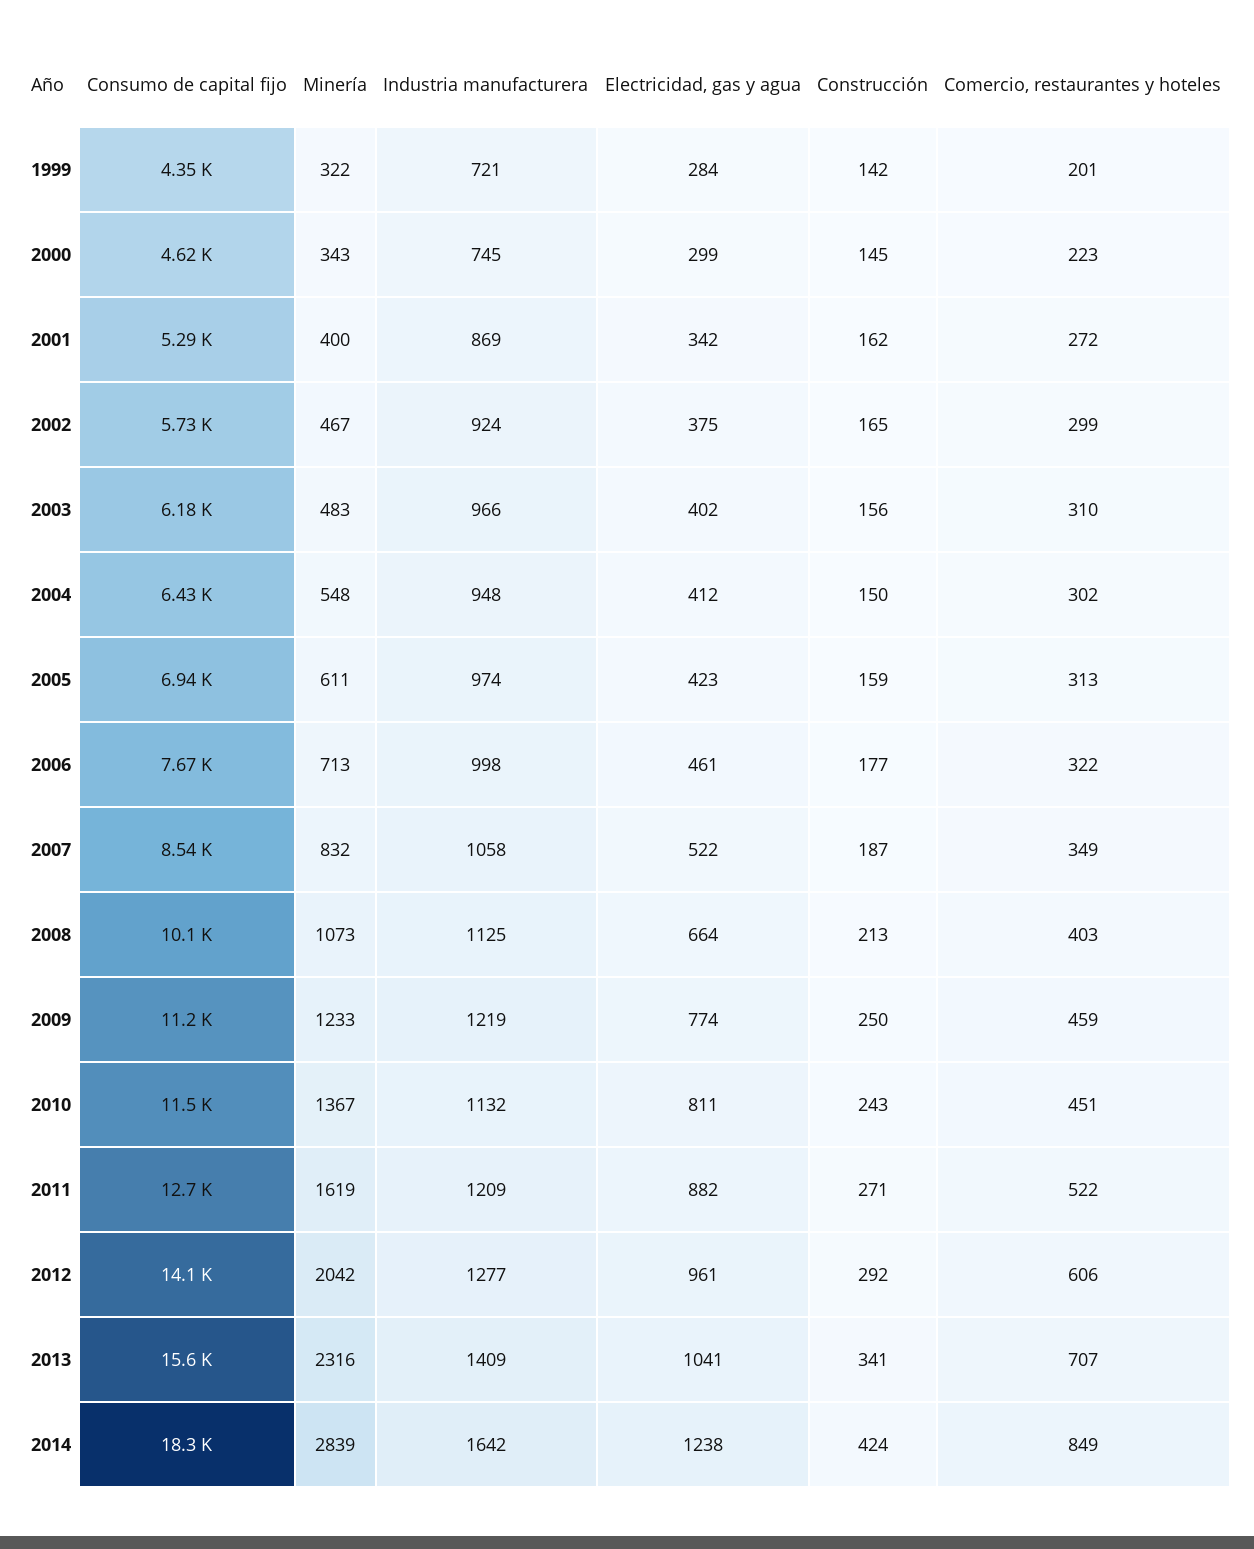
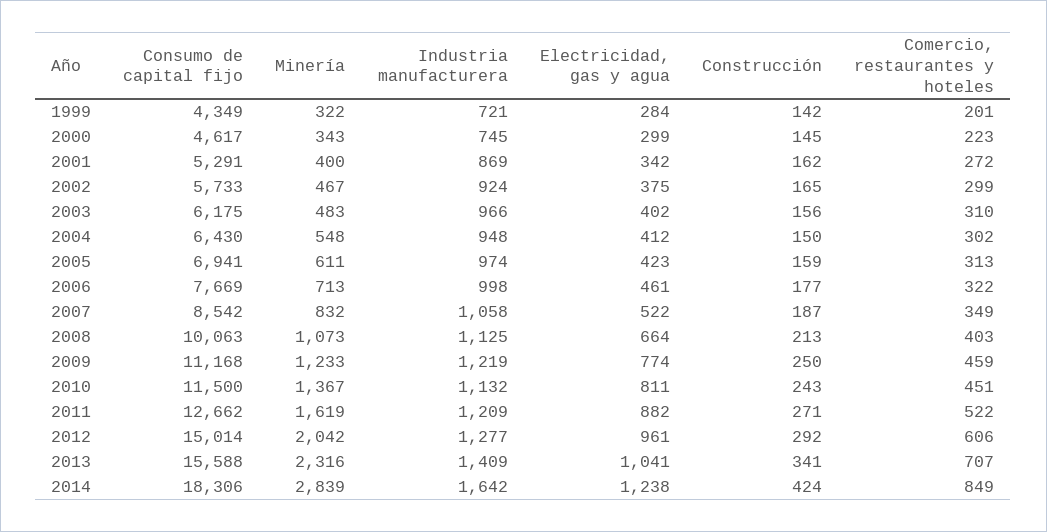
Consumo de capital fijo, 2012: 14100 -> 15014

